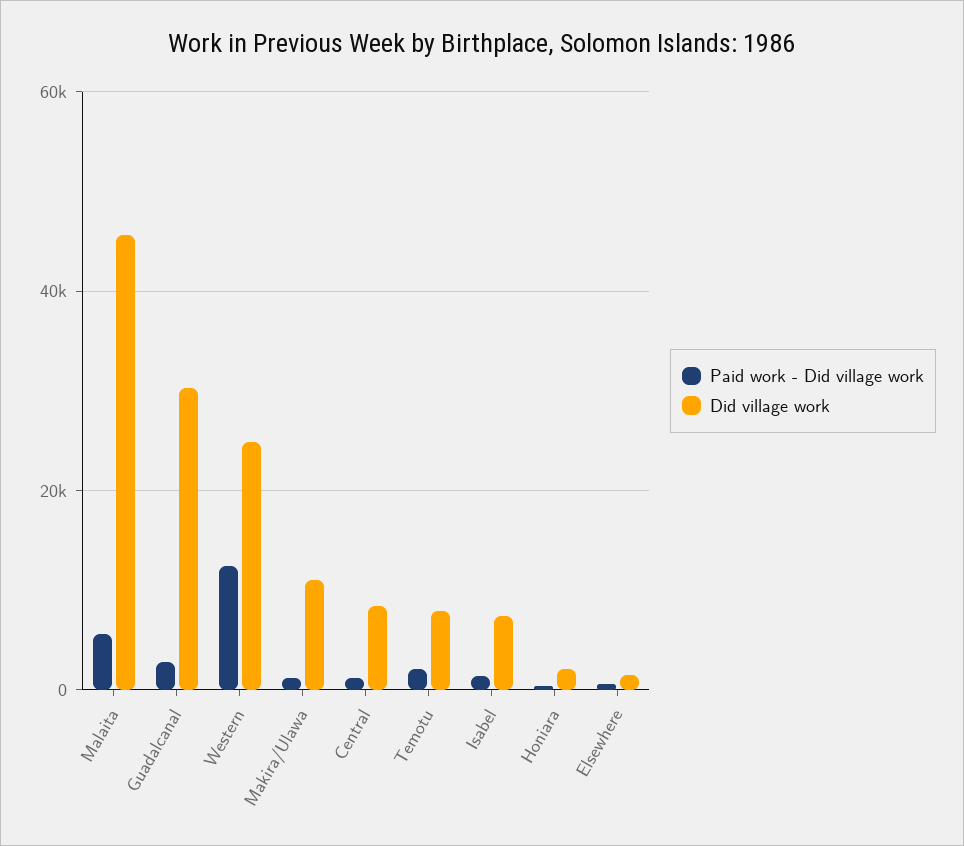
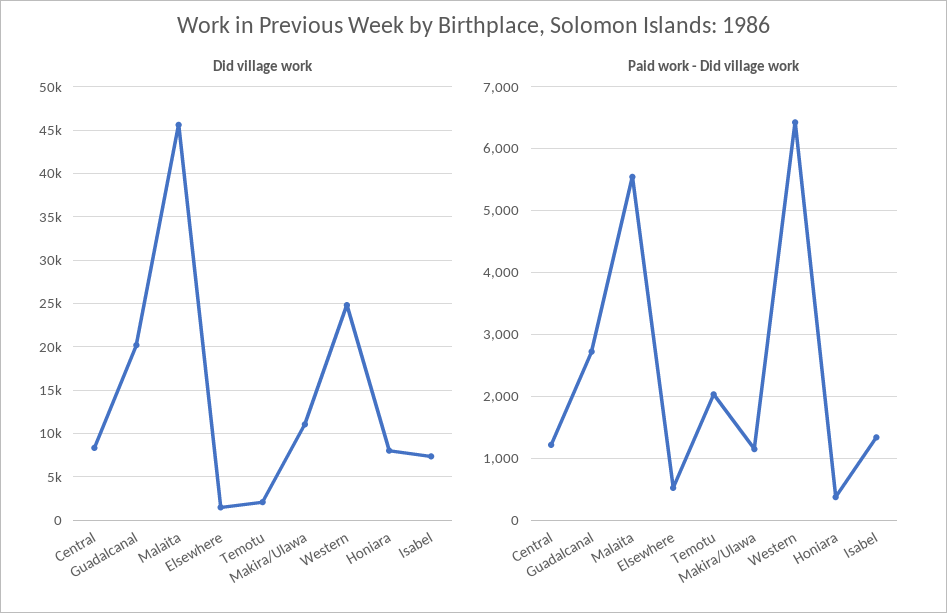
Did village work, Guadalcanal: 30000 -> 20000
Paid work - Did village work, Western: 12000 -> 6400
Did village work, Temotu: 8000 -> 2000
Did village work, Honiara: 2000 -> 8000

